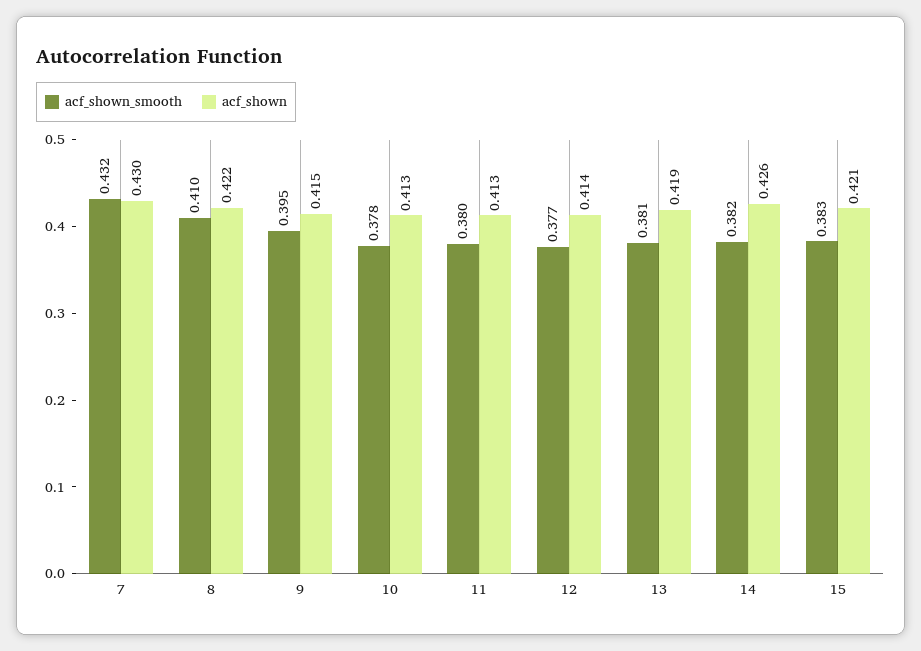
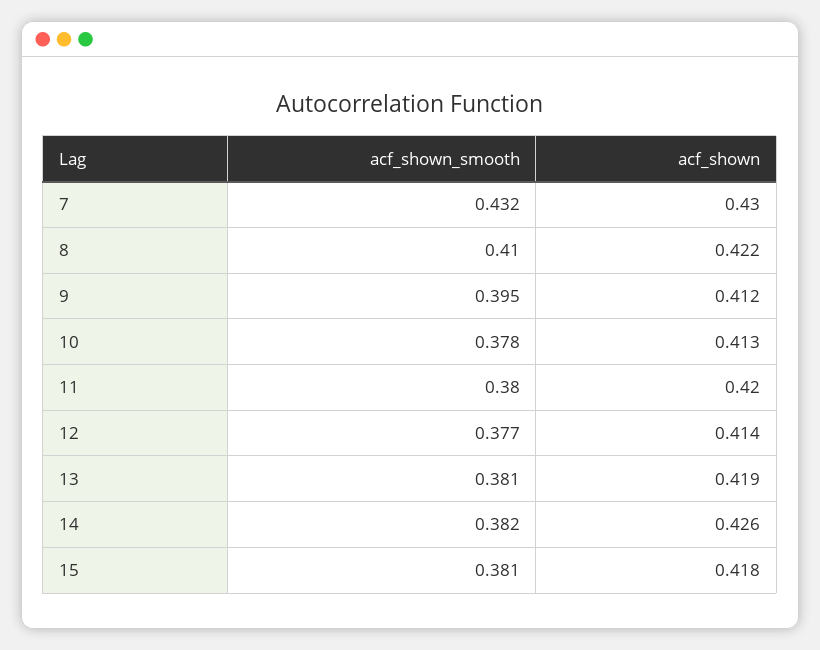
acf_shown, 9: 0.415 -> 0.412
acf_shown, 11: 0.413 -> 0.42
acf_shown_smooth, 15: 0.383 -> 0.381
acf_shown, 15: 0.421 -> 0.418

